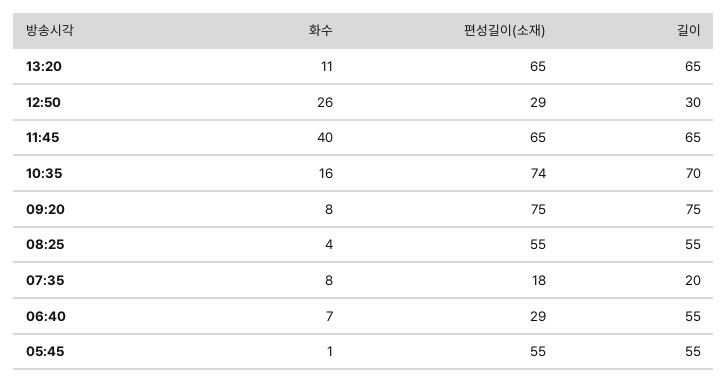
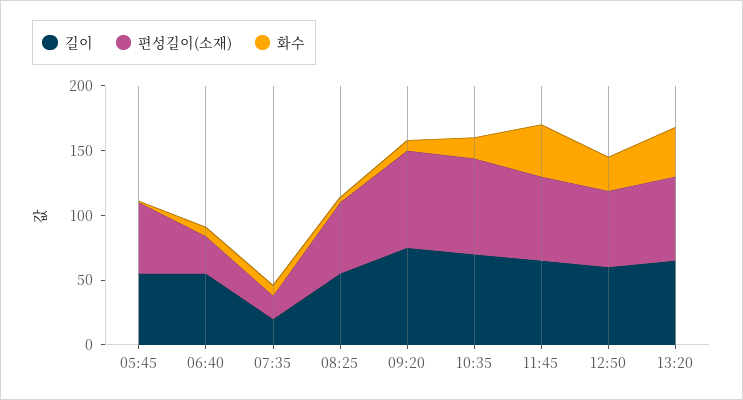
화수, 13:20: 11 -> 40
편성길이(소재), 12:50: 29 -> 60
길이, 12:50: 30 -> 60

